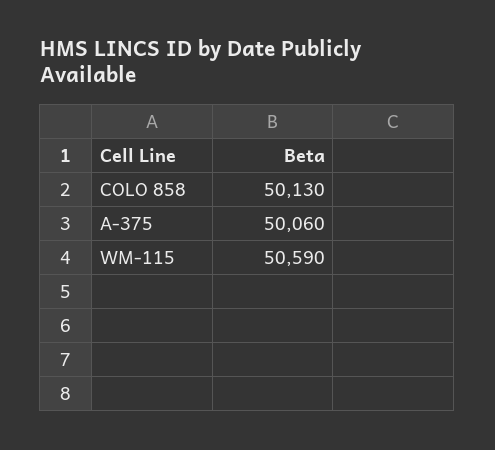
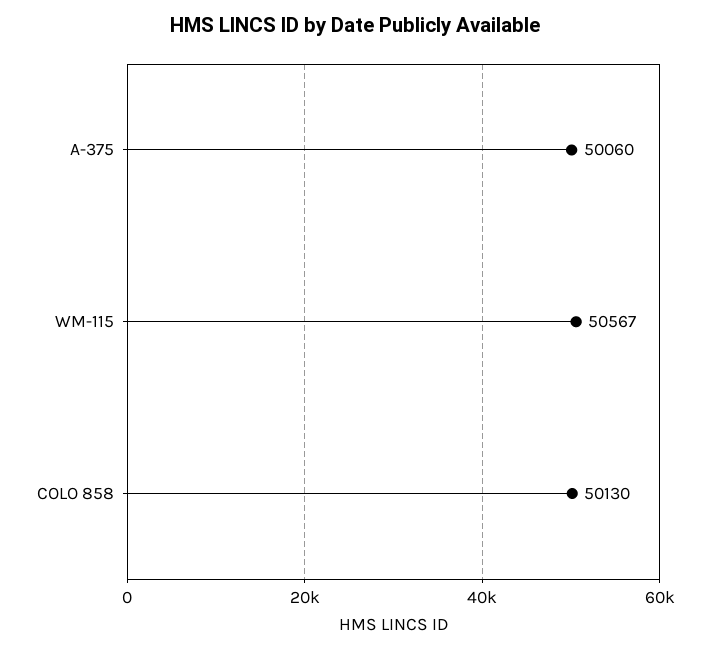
WM-115: 50590 -> 50567

